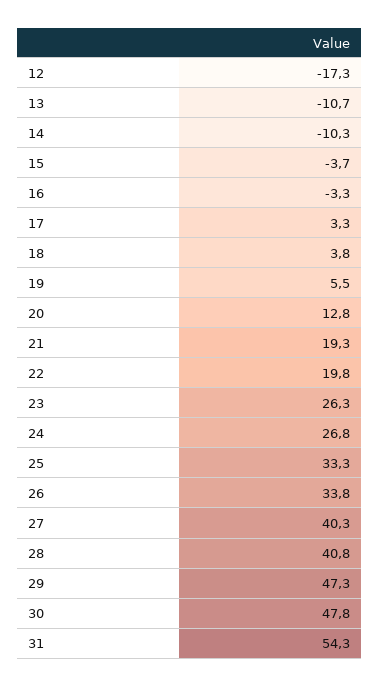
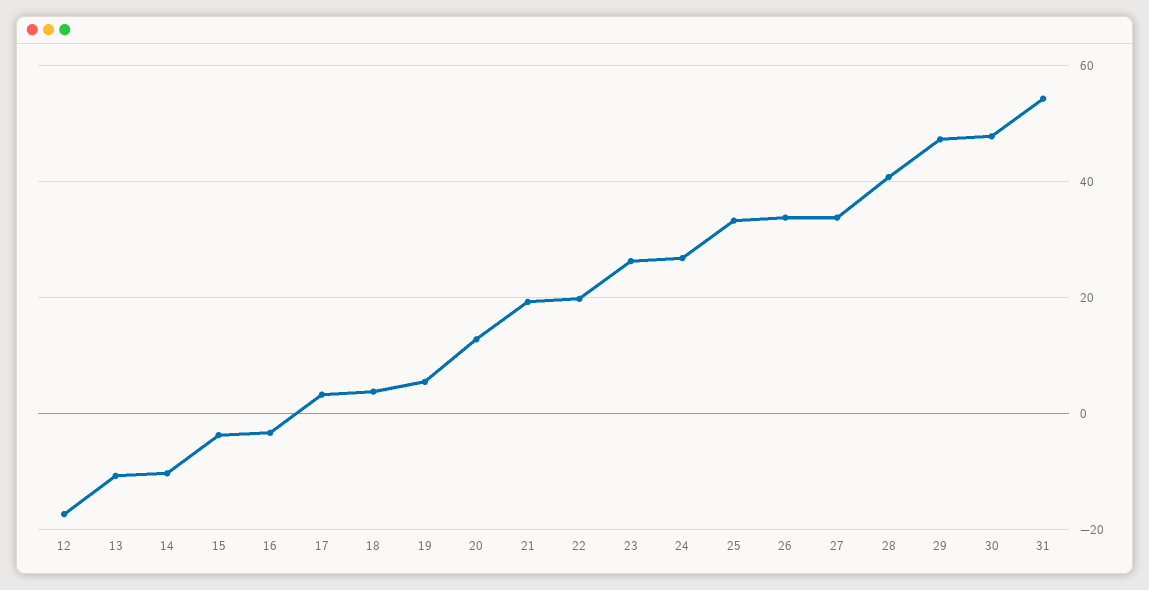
27: 40.3 -> 34

